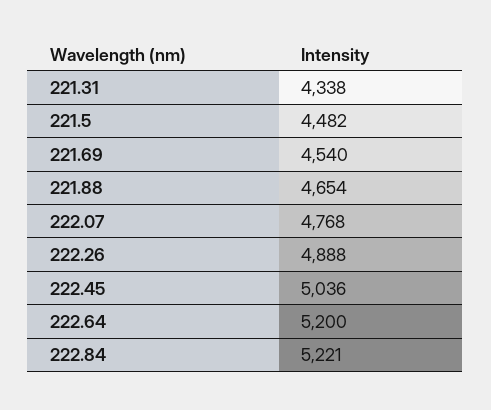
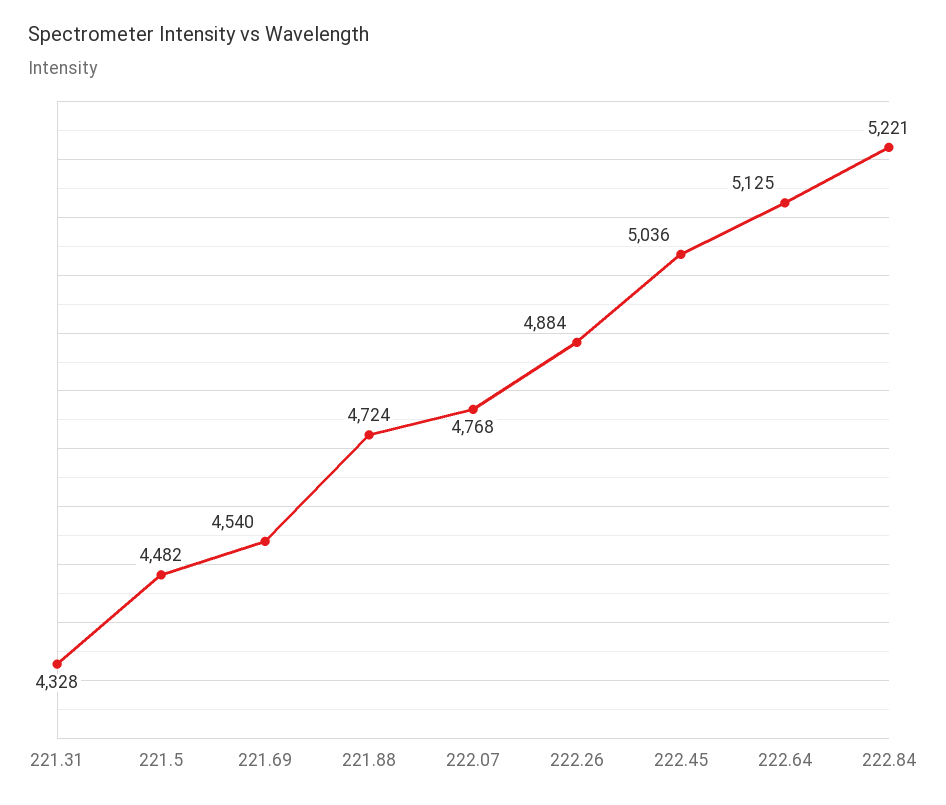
221.31: 4338 -> 4328
221.88: 4654 -> 4724
222.26: 4888 -> 4884
222.64: 5200 -> 5125

